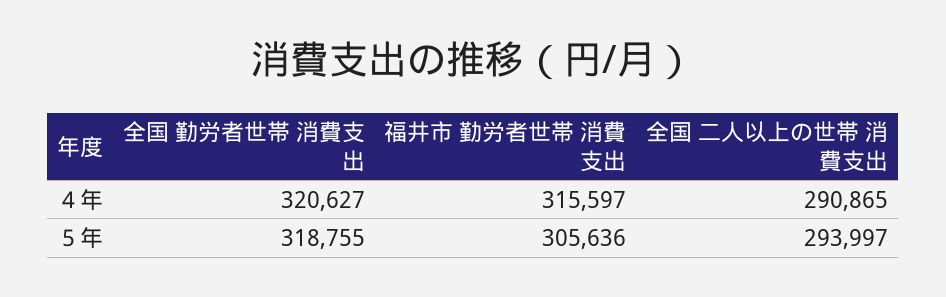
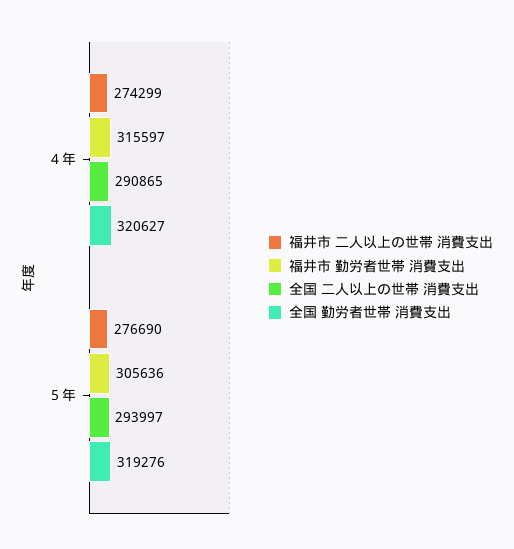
全国 勤労者世帯 消費支出, ５年: 318755 -> 319276
福井市 二人以上の世帯 消費支出, ４年: none -> 274299
福井市 二人以上の世帯 消費支出, ５年: none -> 276690

